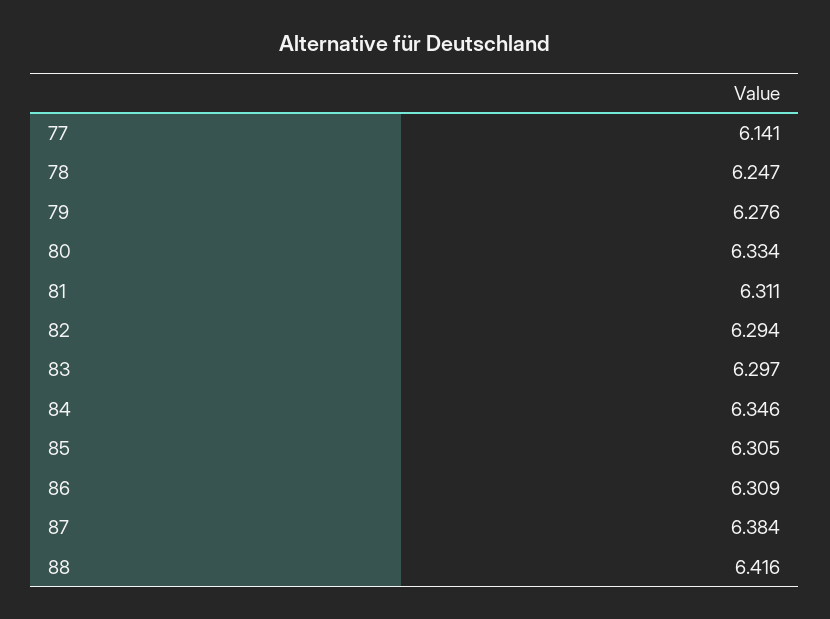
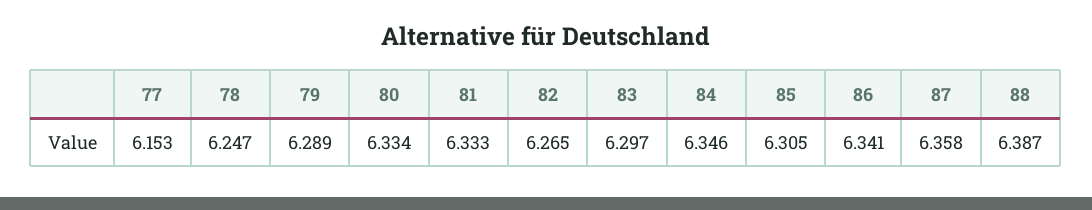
77: 6.141 -> 6.153
79: 6.276 -> 6.289
81: 6.311 -> 6.333
82: 6.294 -> 6.265
86: 6.309 -> 6.341
87: 6.384 -> 6.358
88: 6.416 -> 6.387

